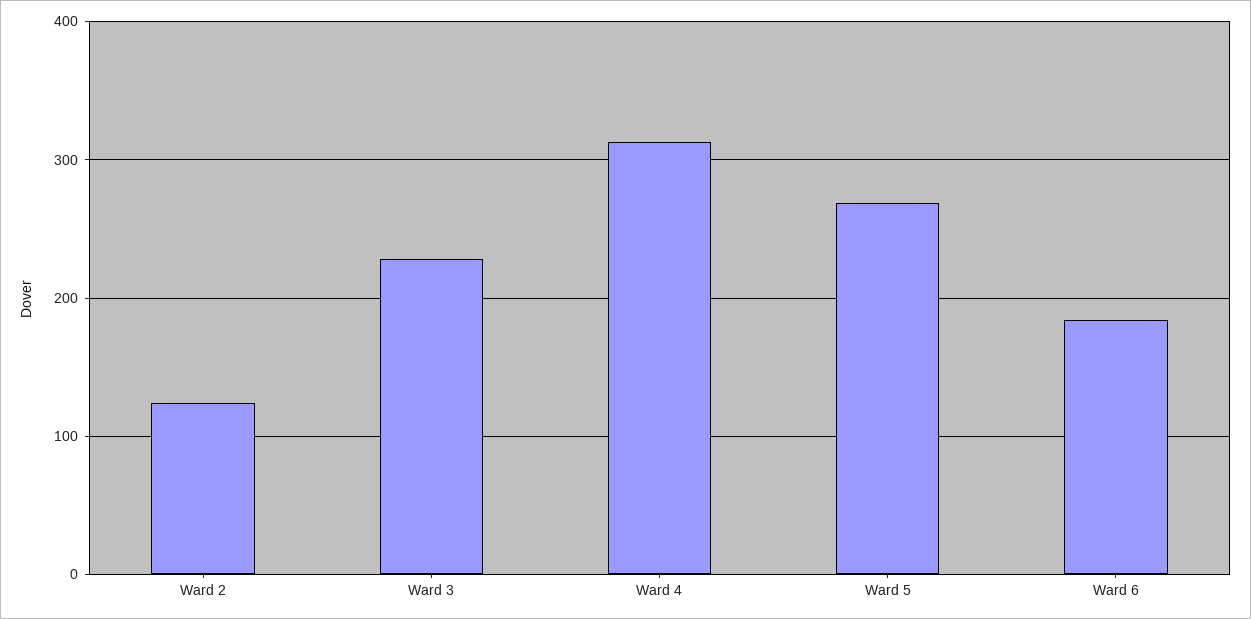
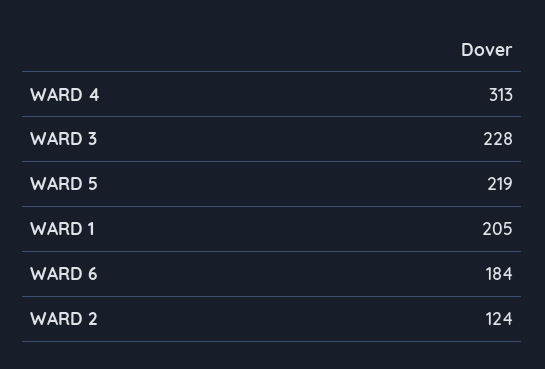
Ward 5: 270 -> 219
WARD 1: none -> 205

